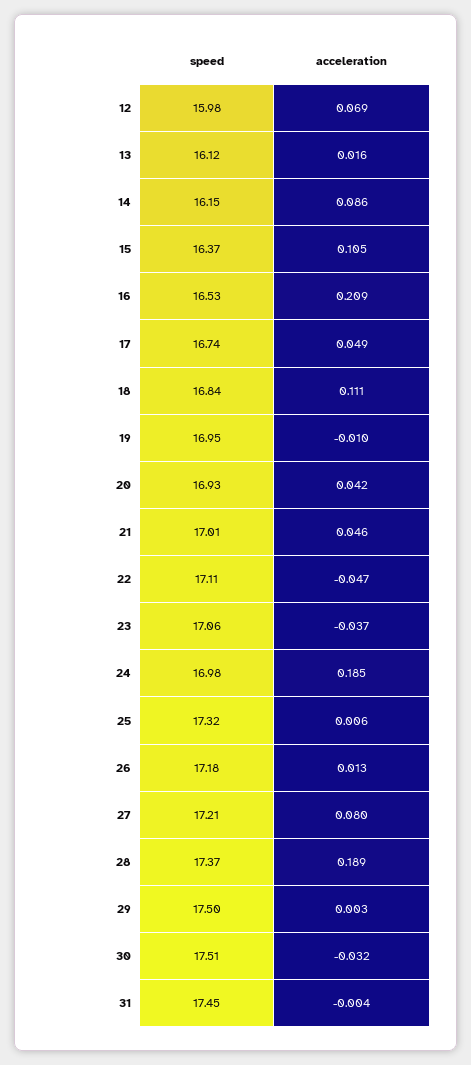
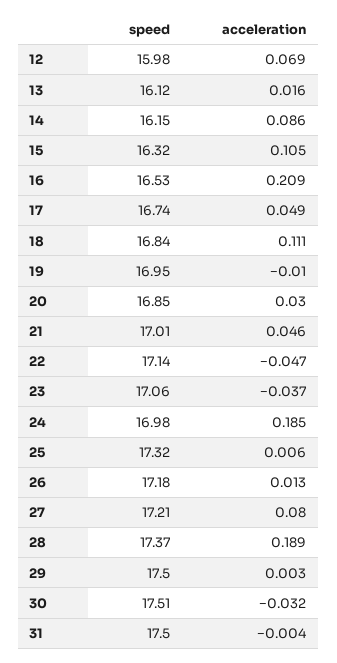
speed, 15: 16.37 -> 16.32
speed, 20: 16.93 -> 16.85
acceleration, 20: 0.042 -> 0.03
speed, 22: 17.11 -> 17.14
speed, 31: 17.45 -> 17.5

